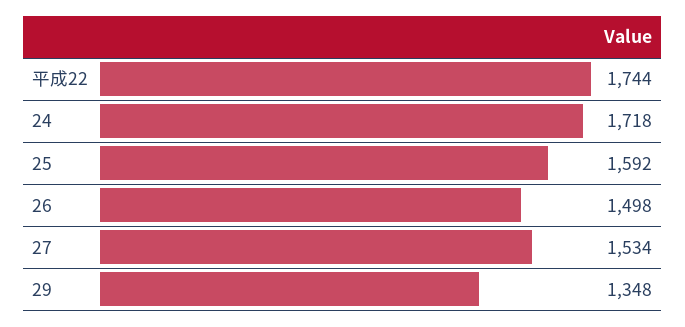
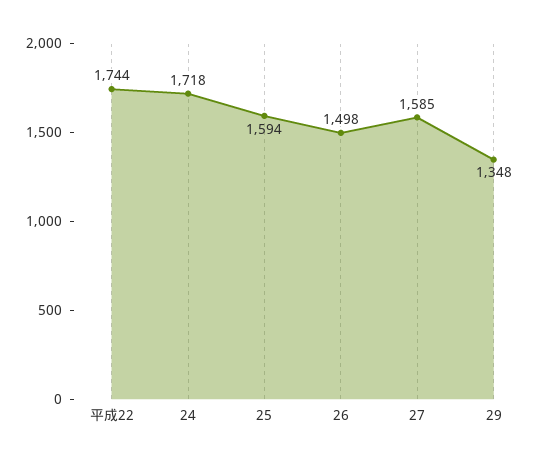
25: 1592 -> 1594
27: 1534 -> 1585

